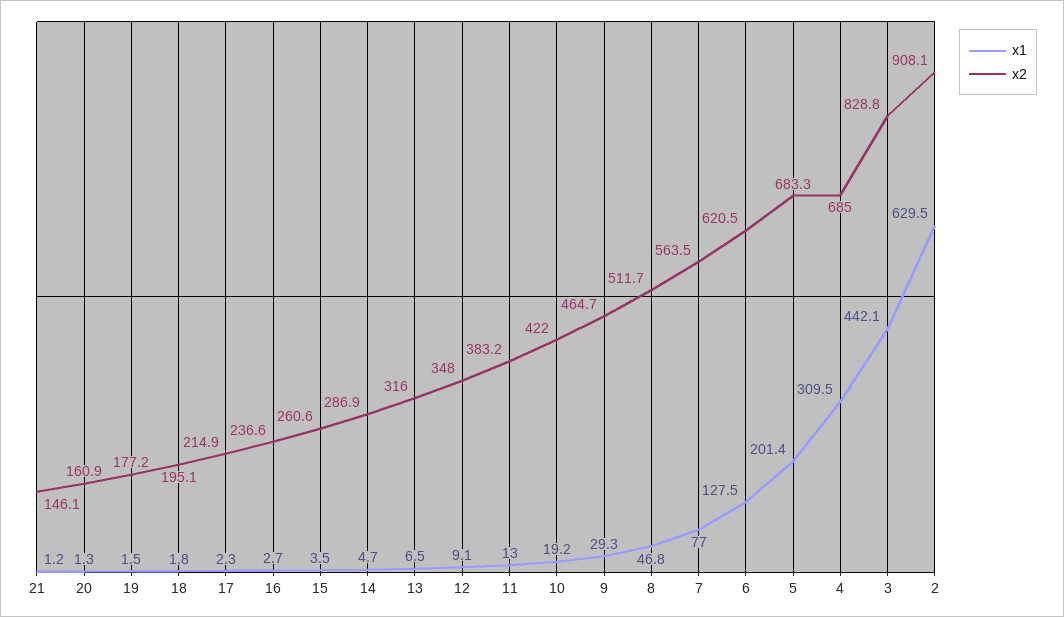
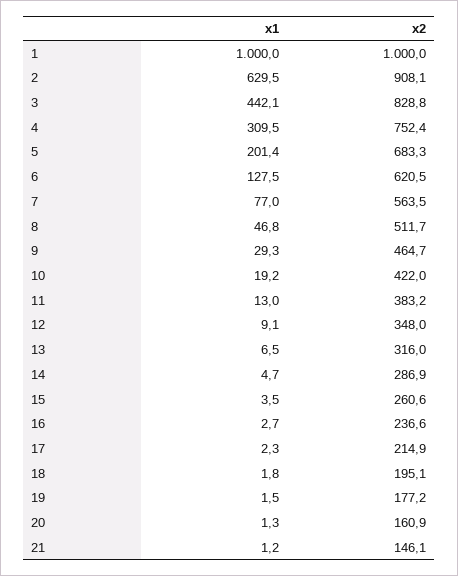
x2, 4: 685 -> 752.4
x1, 1: none -> 1000
x2, 1: none -> 1000

